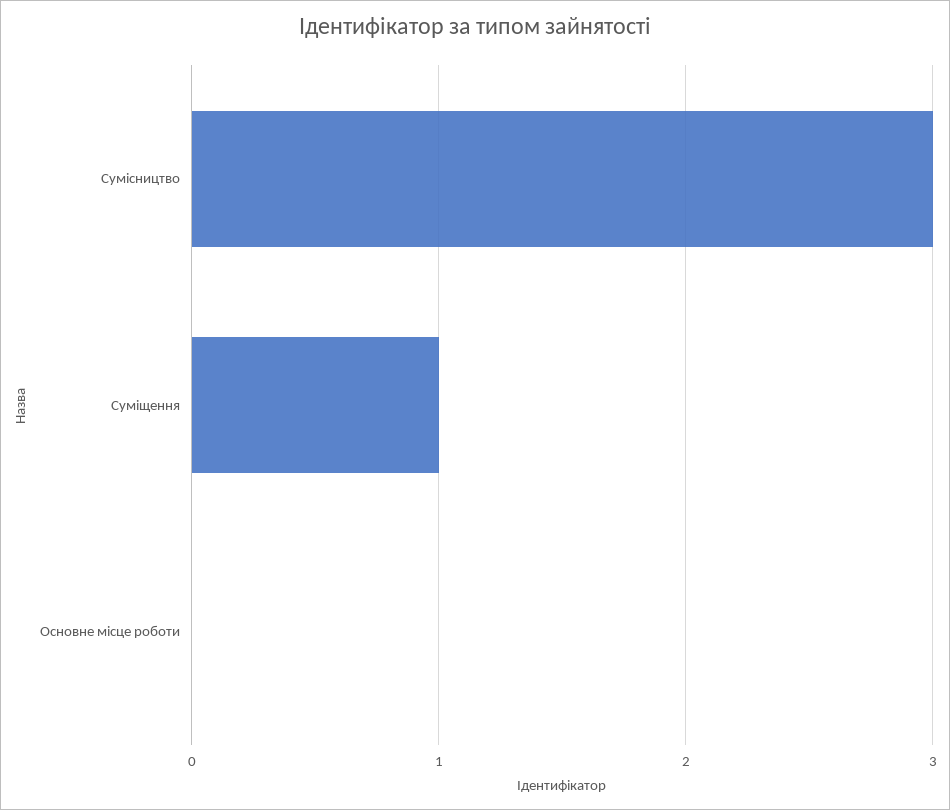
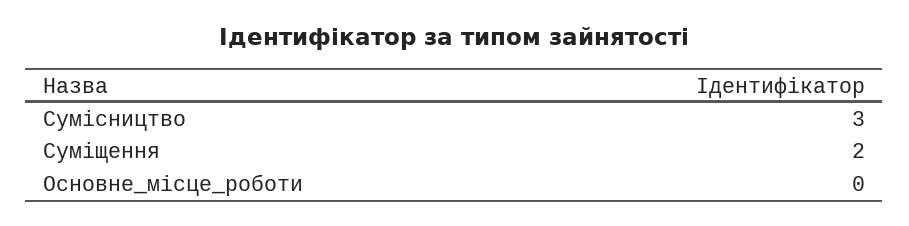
Суміщення: 1 -> 2

